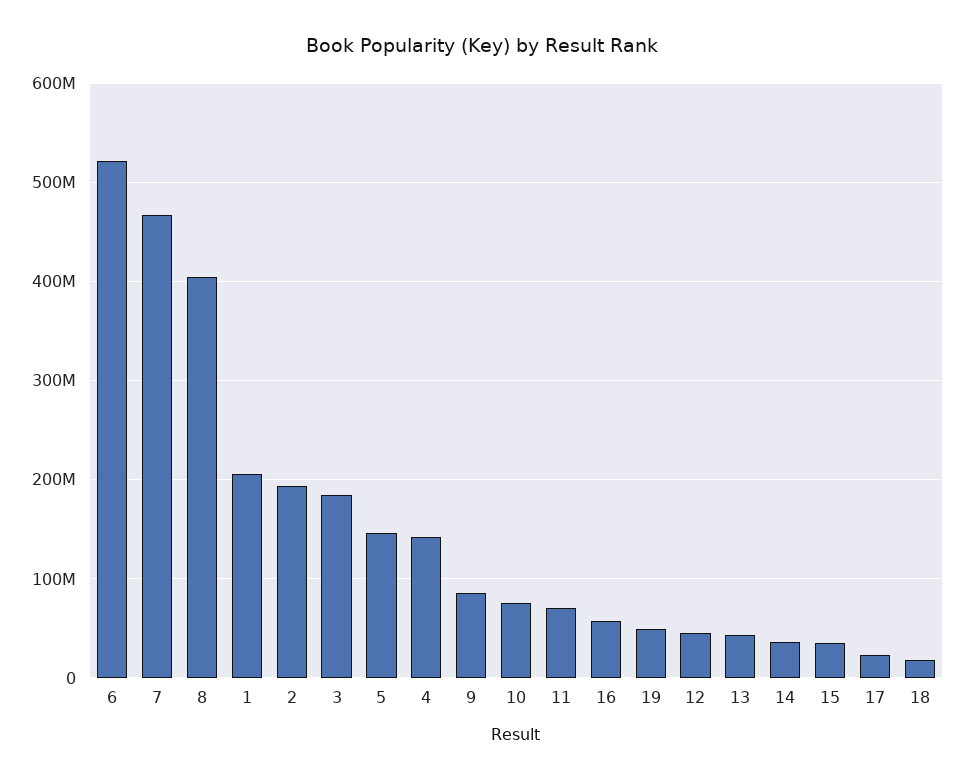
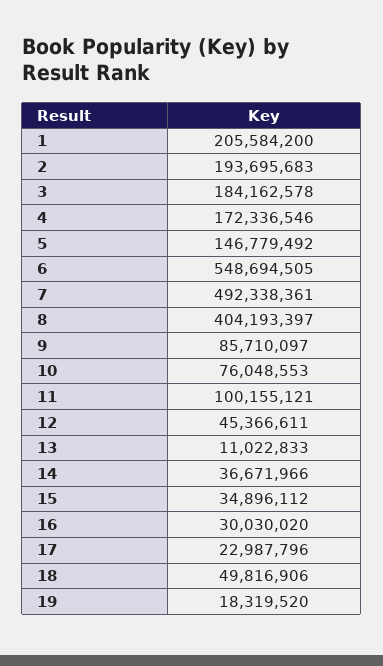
6: 520000000 -> 548694505
7: 470000000 -> 492338361
4: 140000000 -> 172336546
11: 70000000 -> 100155121
16: 60000000 -> 30030020
19: 50000000 -> 18319520
13: 40000000 -> 11022833
18: 20000000 -> 49816906

